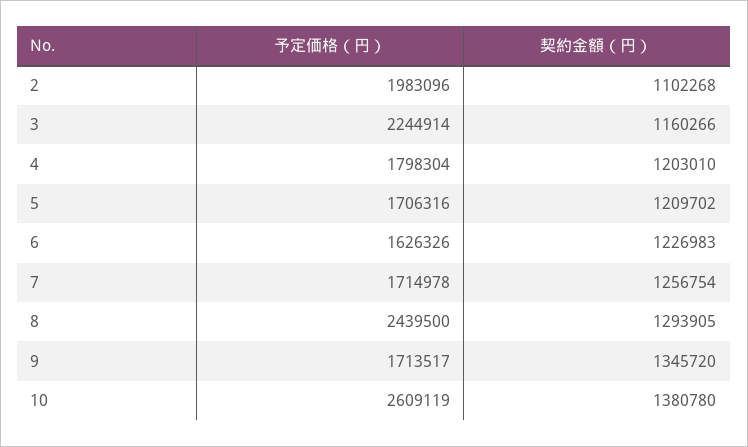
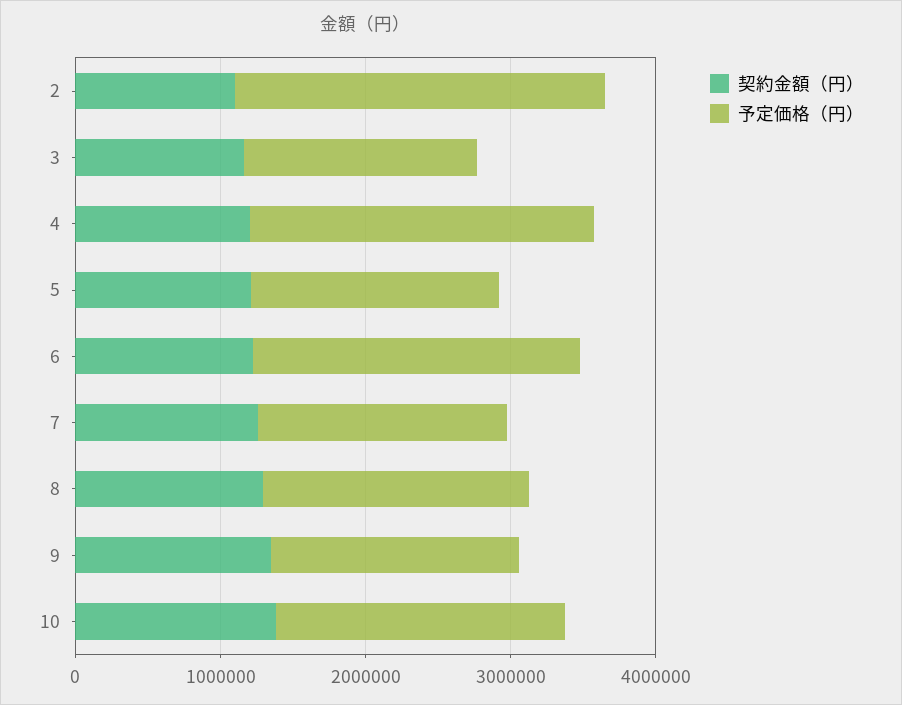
予定価格（円）, 2: 1983096 -> 2600000
予定価格（円）, 3: 2244914 -> 1600000
予定価格（円）, 4: 1798304 -> 2400000
予定価格（円）, 6: 1626326 -> 2200000
予定価格（円）, 8: 2439500 -> 1800000
予定価格（円）, 10: 2609119 -> 2000000

